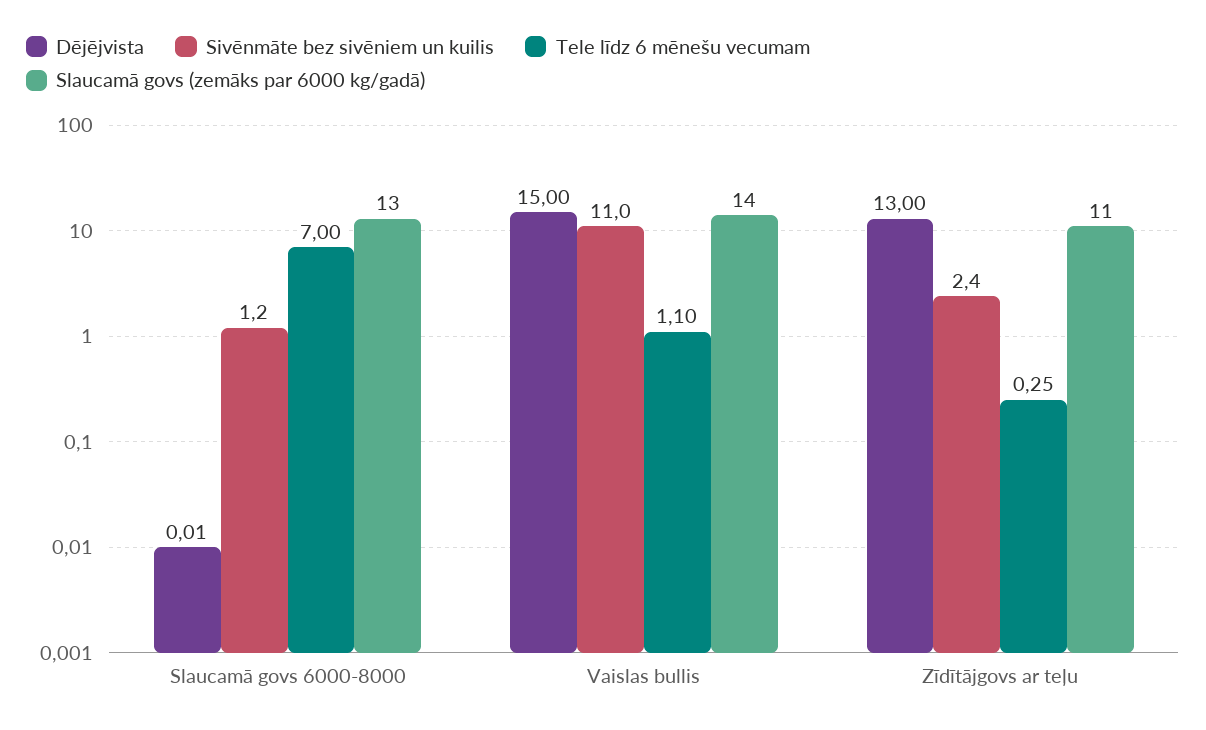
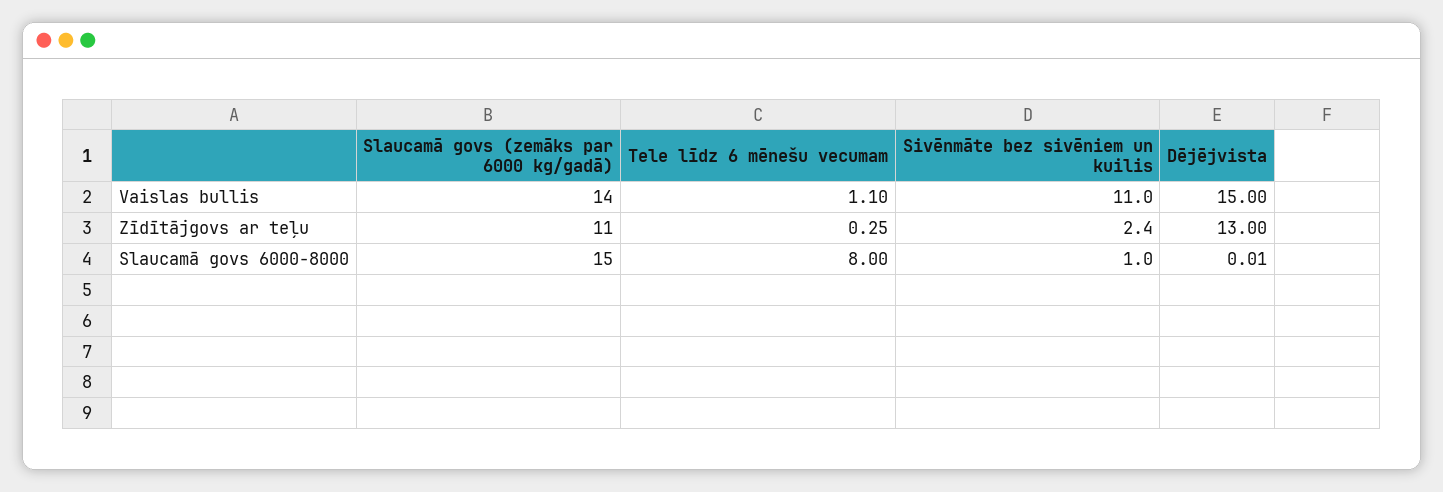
Sivēnmāte bez sivēniem un kuilis, Slaucamā govs 6000-8000: 1.2 -> 1
Tele līdz 6 mēnešu vecumam, Slaucamā govs 6000-8000: 7 -> 8
Slaucamā govs (zemāks par 6000 kg/gadā), Slaucamā govs 6000-8000: 13 -> 15

